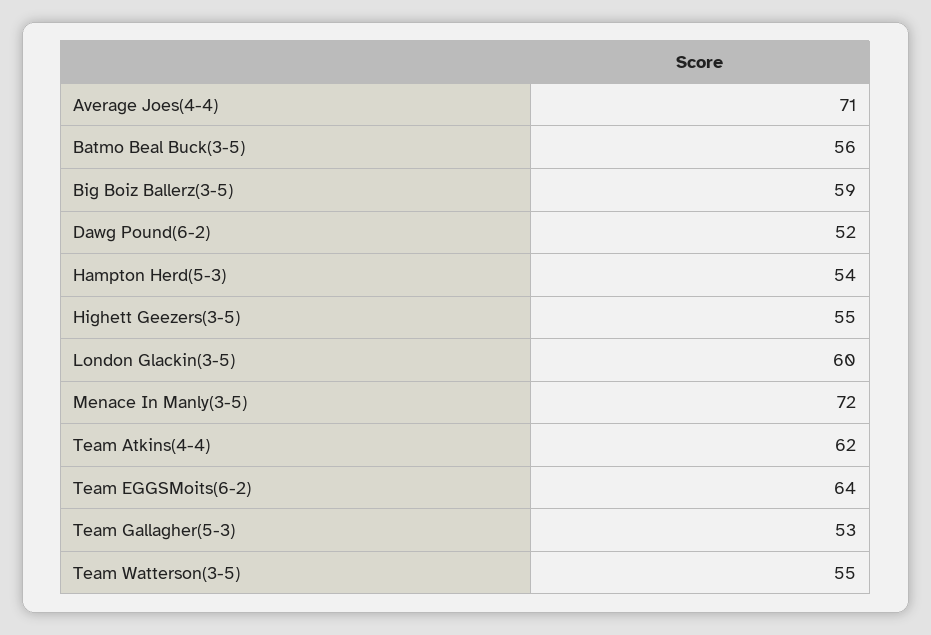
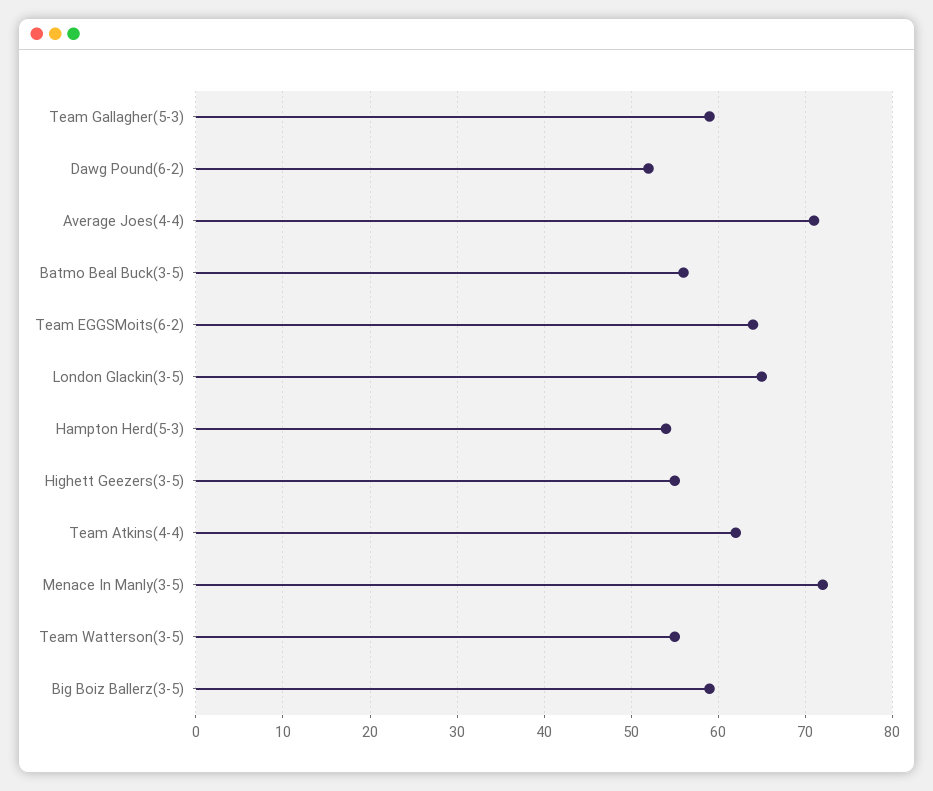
London Glackin(3-5): 60 -> 65
Team Gallagher(5-3): 53 -> 59

